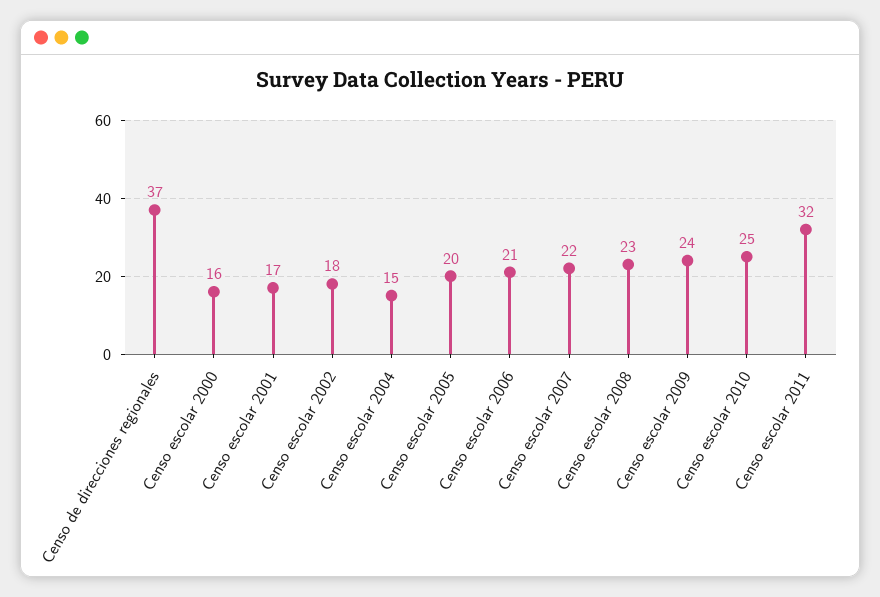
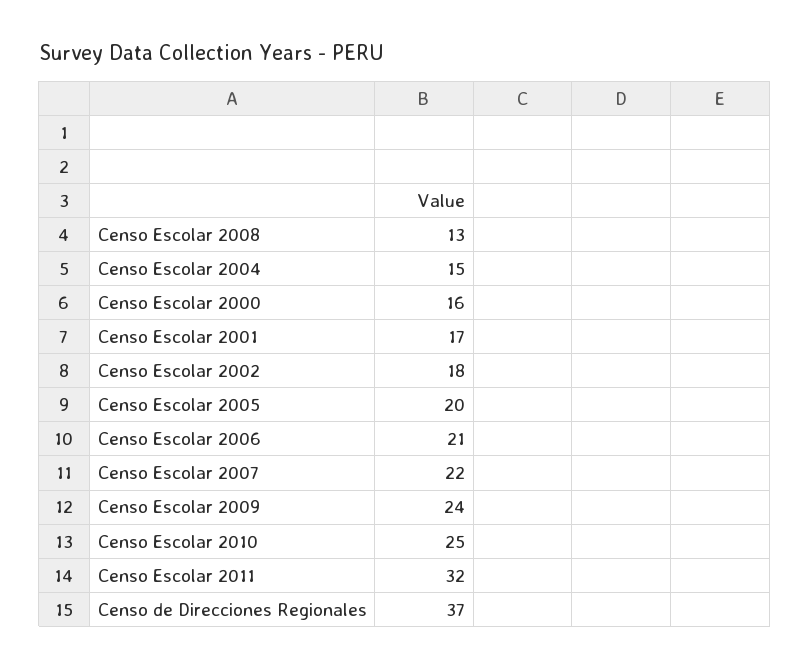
Censo escolar 2008: 23 -> 13

